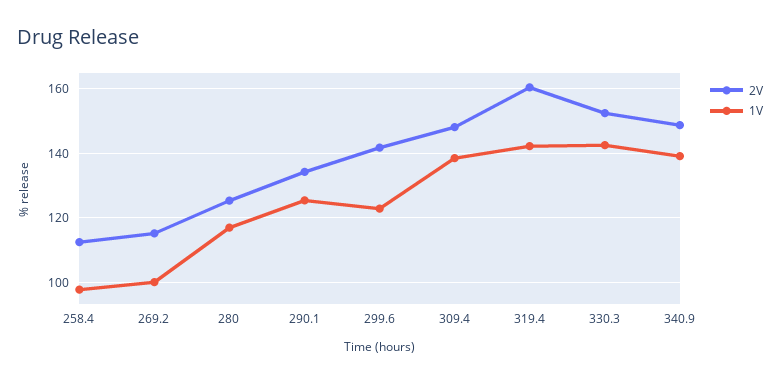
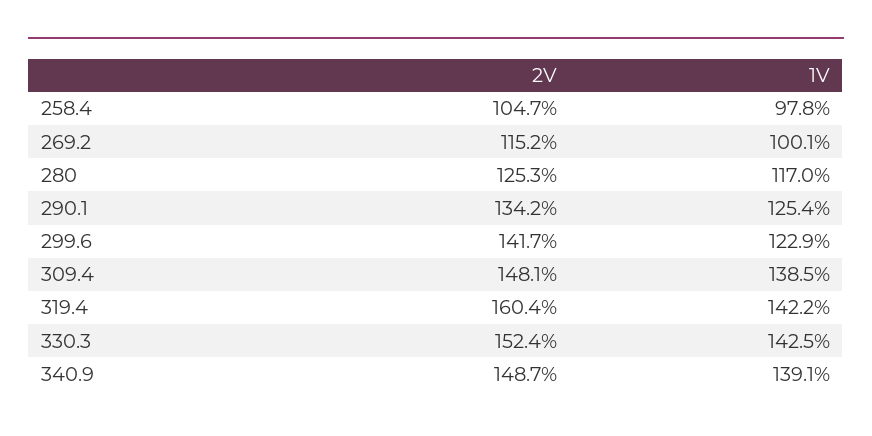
2V, 258.4: 112 -> 104.7

